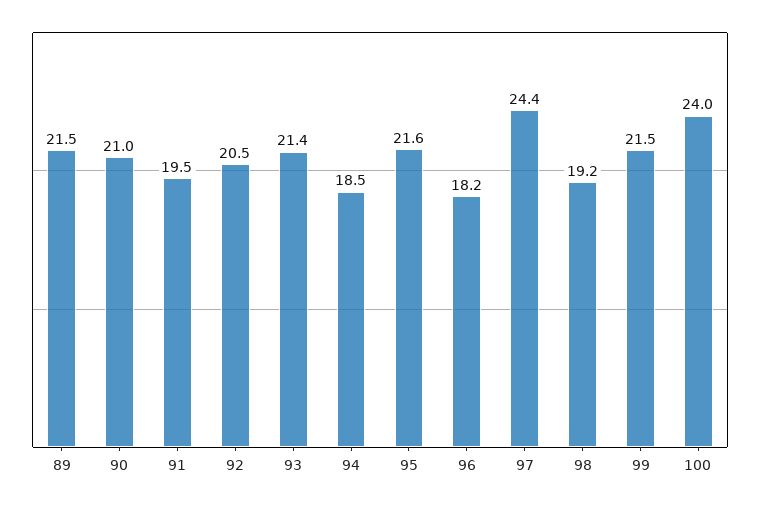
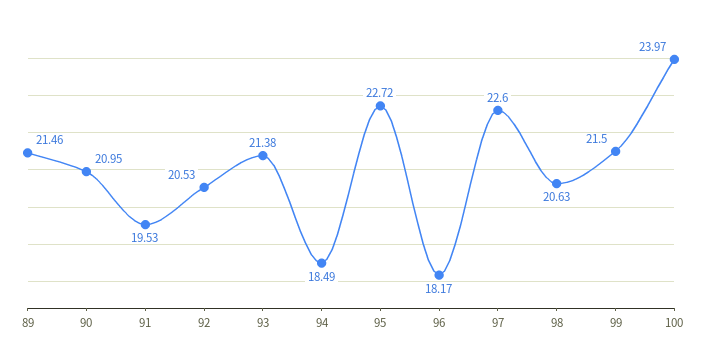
95: 21.6 -> 22.72
97: 24.4 -> 22.6
98: 19.2 -> 20.63

